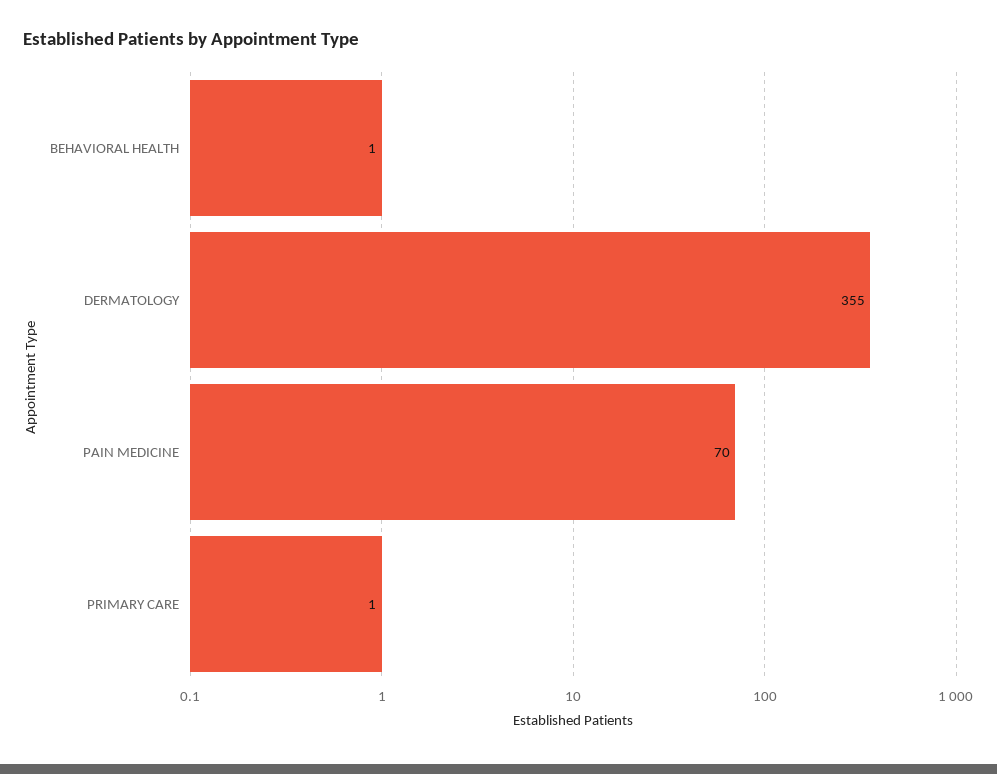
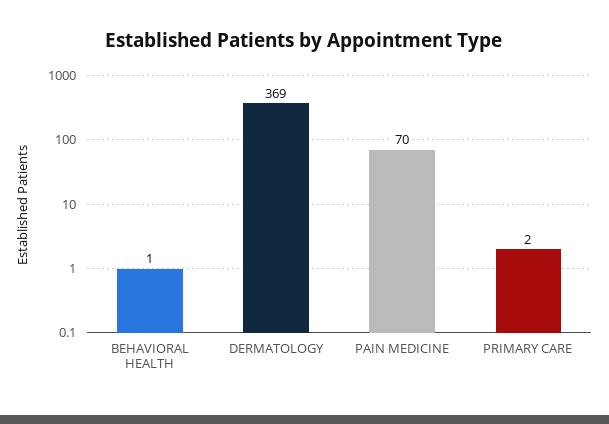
DERMATOLOGY: 355 -> 369
PRIMARY CARE: 1 -> 2

